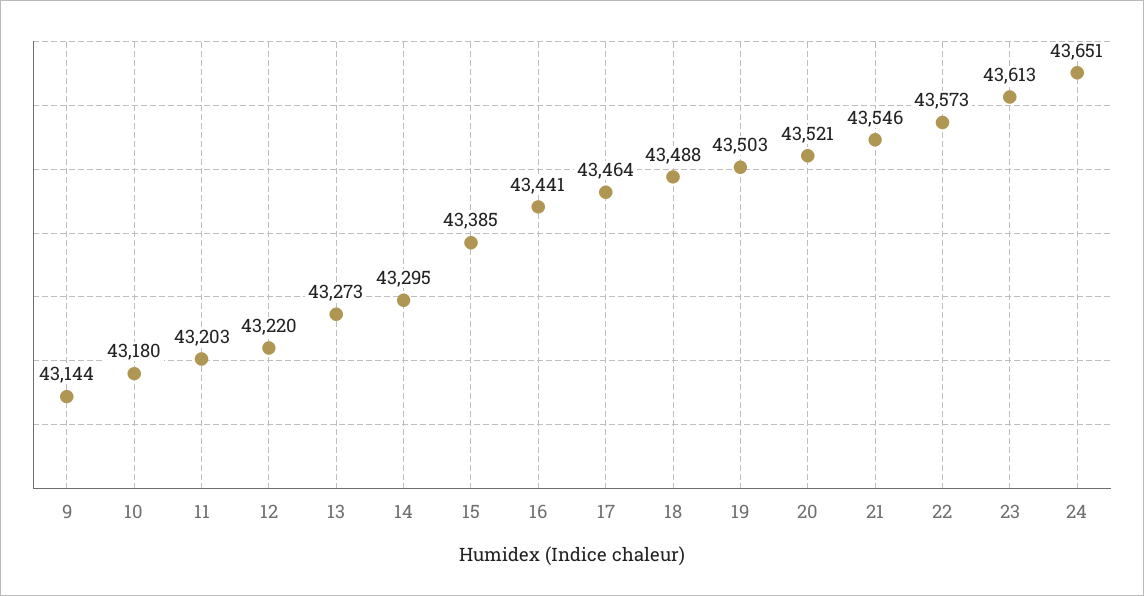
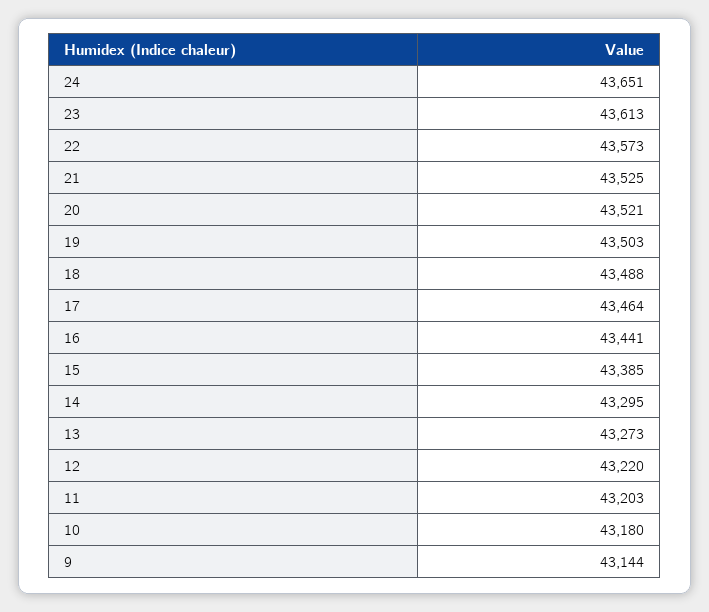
21: 43546 -> 43525

